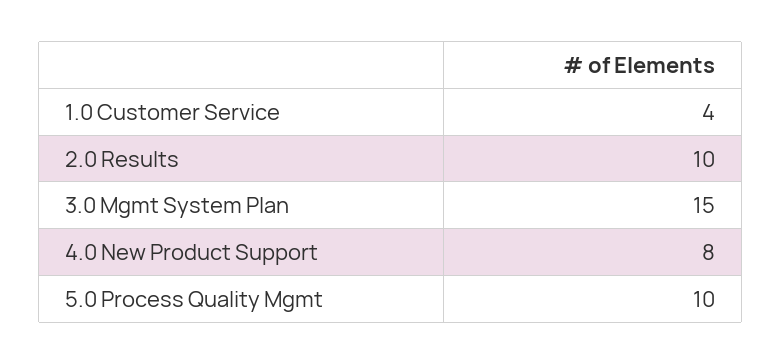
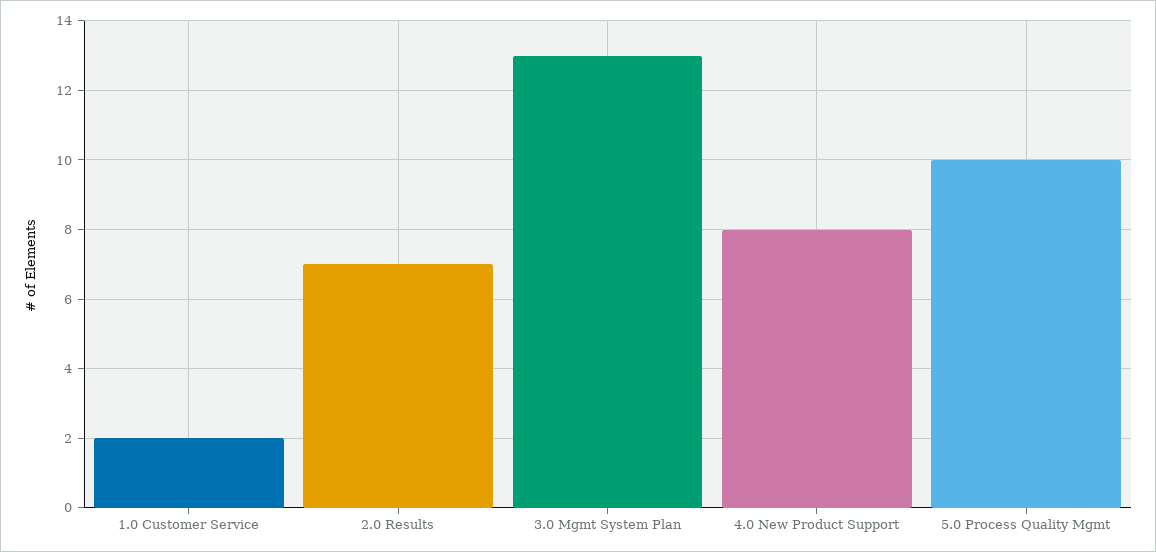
1.0 Customer Service: 4 -> 2
2.0 Results: 10 -> 7
3.0 Mgmt System Plan: 15 -> 13

